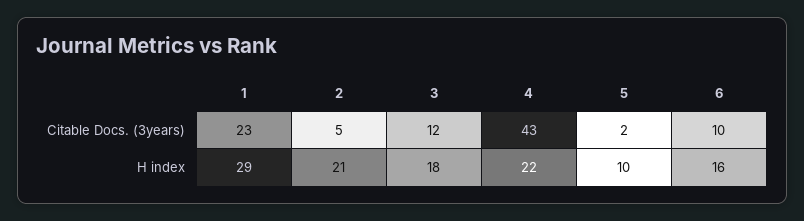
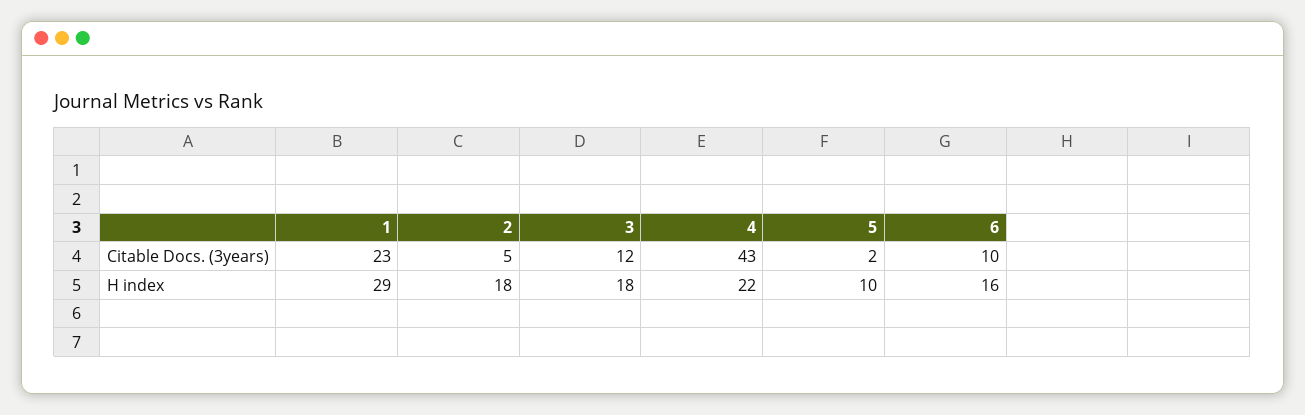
2, H index: 21 -> 18

